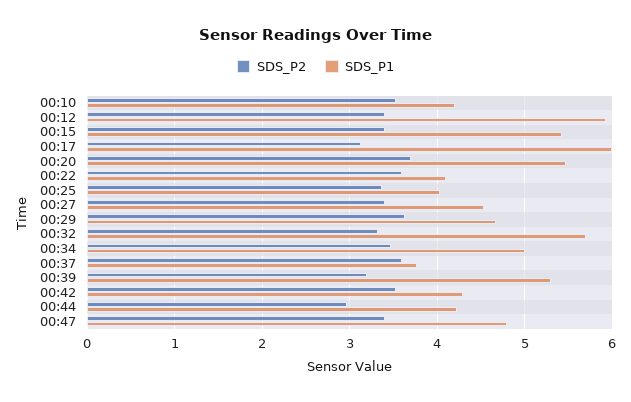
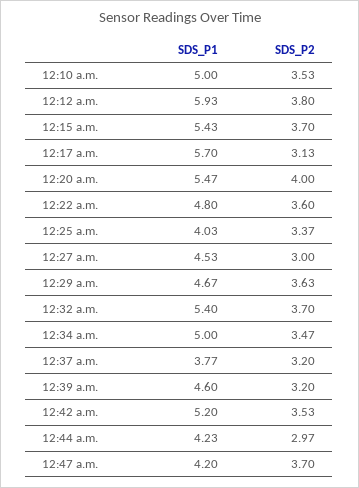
SDS_P1, 00:10: 4.2 -> 5
SDS_P2, 00:12: 3.4 -> 3.8
SDS_P2, 00:15: 3.4 -> 3.7
SDS_P1, 00:17: 6 -> 5.7
SDS_P2, 00:20: 3.7 -> 4
SDS_P1, 00:22: 4.1 -> 4.8
SDS_P2, 00:27: 3.4 -> 3
SDS_P2, 00:32: 3.3 -> 3.7
SDS_P1, 00:32: 5.7 -> 5.4
SDS_P2, 00:37: 3.6 -> 3.2
SDS_P1, 00:39: 5.3 -> 4.6
SDS_P1, 00:42: 4.3 -> 5.2
SDS_P2, 00:47: 3.4 -> 3.7
SDS_P1, 00:47: 4.8 -> 4.2

